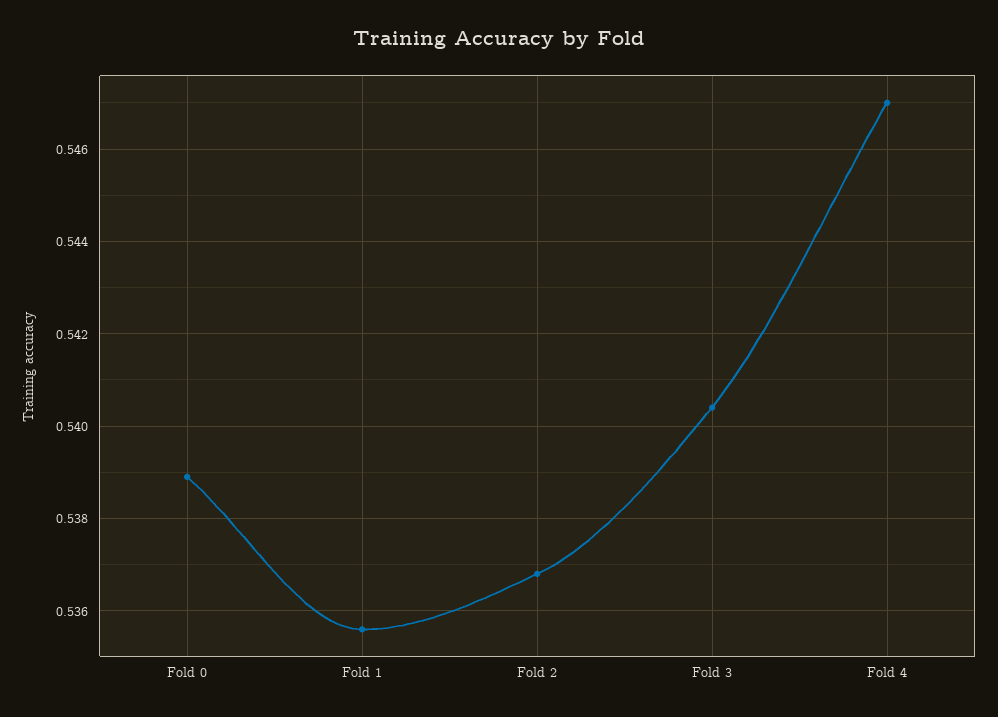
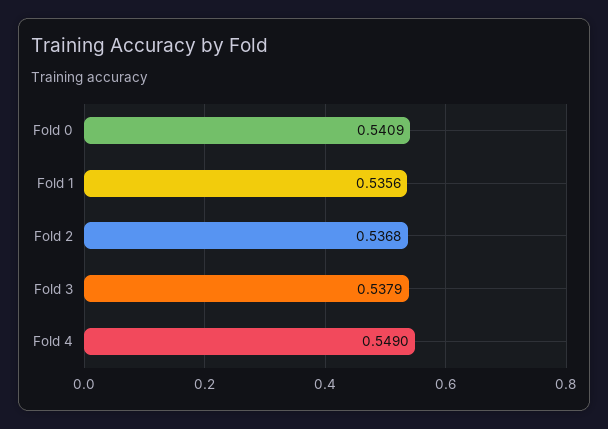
Fold 0: 0.539 -> 0.5409
Fold 3: 0.5405 -> 0.5379
Fold 4: 0.547 -> 0.549

